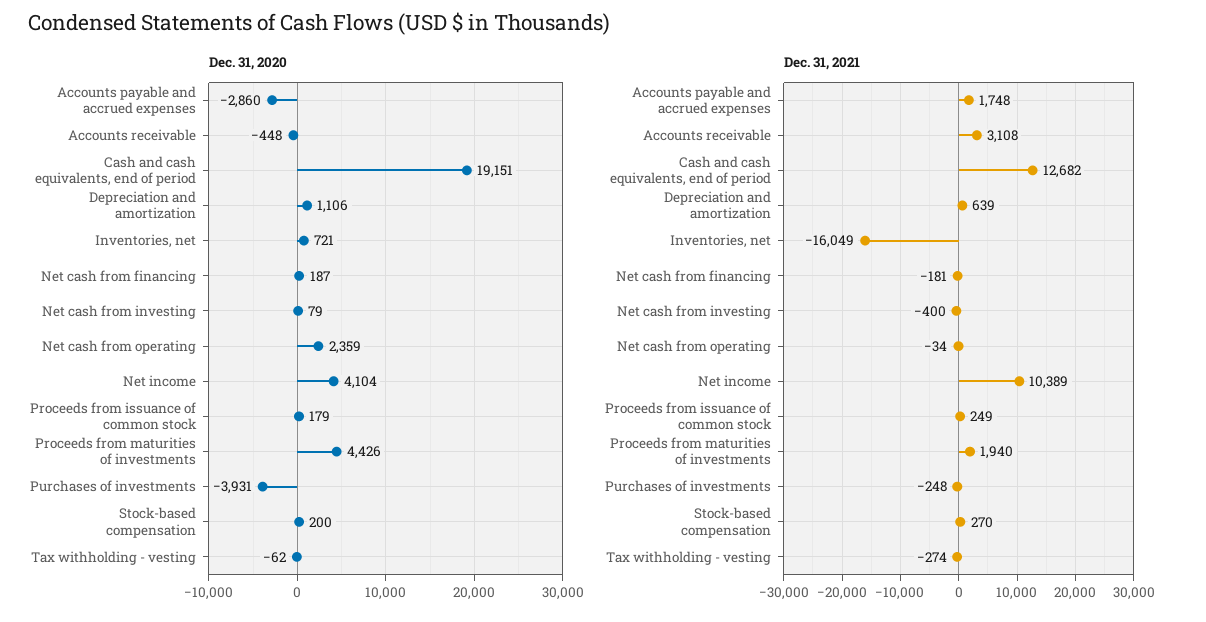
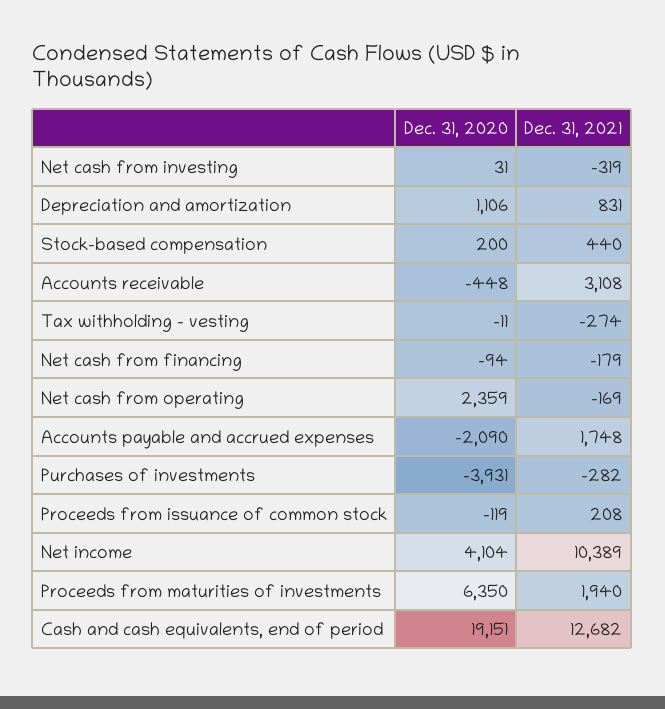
Dec. 31, 2020, Accounts payable and accrued expenses: -2860 -> -2090
Dec. 31, 2020, Inventories, net: 721 -> none
Dec. 31, 2020, Net cash from financing: 187 -> -94
Dec. 31, 2020, Net cash from investing: 79 -> 31
Dec. 31, 2020, Proceeds from issuance of common stock: 179 -> -119
Dec. 31, 2020, Proceeds from maturities of investments: 4426 -> 6350
Dec. 31, 2020, Tax withholding - vesting: -62 -> -11
Dec. 31, 2021, Depreciation and amortization: 639 -> 831
Dec. 31, 2021, Inventories, net: -16049 -> none
Dec. 31, 2021, Net cash from financing: -181 -> -179
Dec. 31, 2021, Net cash from investing: -400 -> -319
Dec. 31, 2021, Net cash from operating: -34 -> -169
Dec. 31, 2021, Proceeds from issuance of common stock: 249 -> 208
Dec. 31, 2021, Purchases of investments: -248 -> -282
Dec. 31, 2021, Stock-based compensation: 270 -> 440

